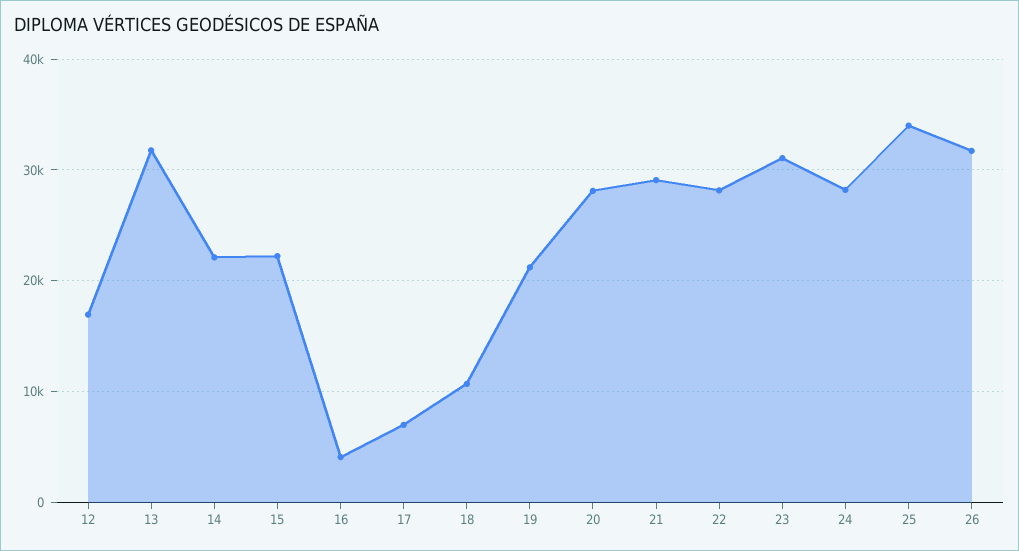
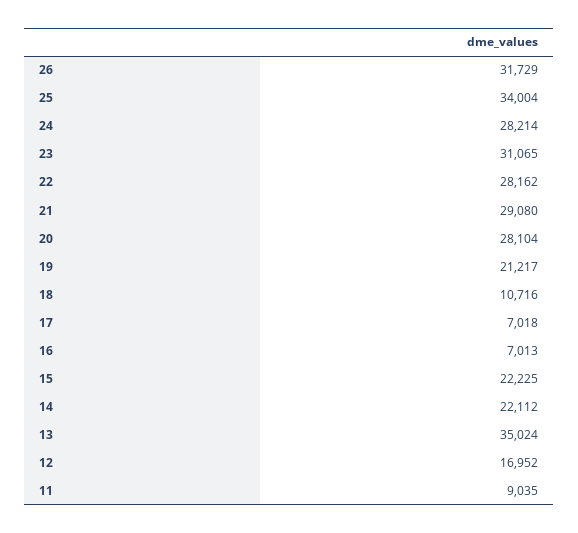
13: 32000 -> 35024
16: 4000 -> 7013
11: none -> 9035

